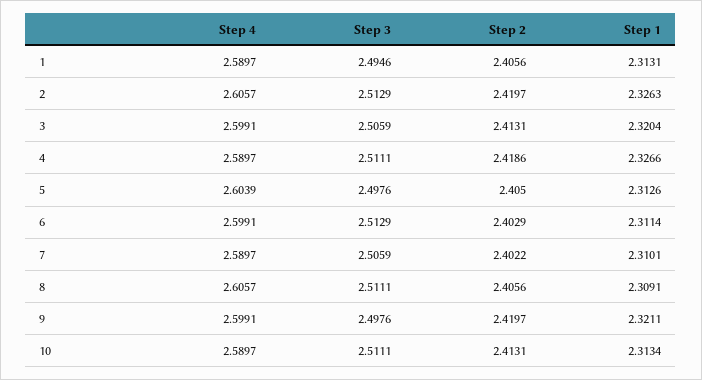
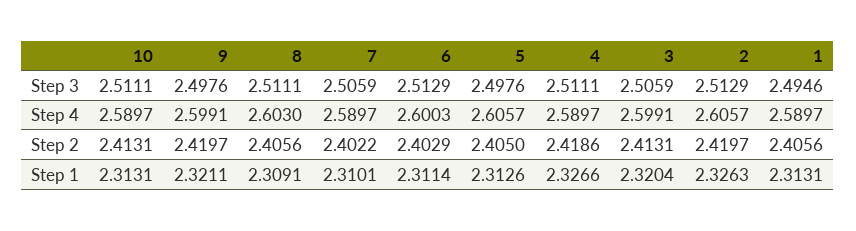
Step 4, 5: 2.6039 -> 2.6057
Step 4, 6: 2.5991 -> 2.6003
Step 4, 8: 2.6057 -> 2.603
Step 1, 10: 2.3134 -> 2.3131

